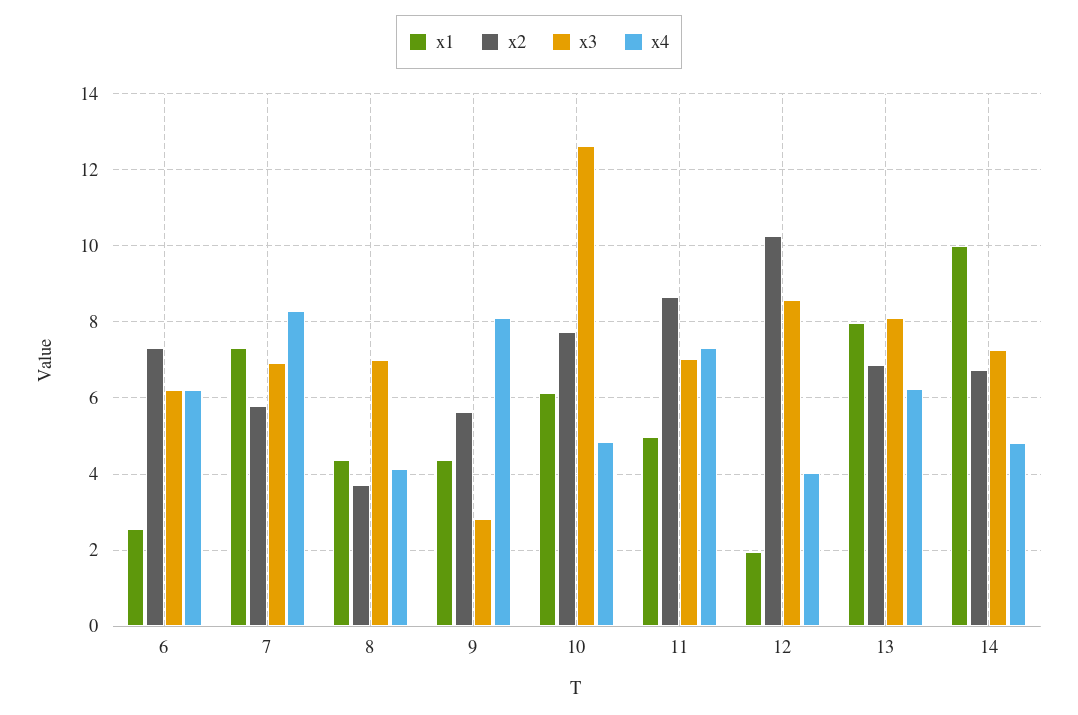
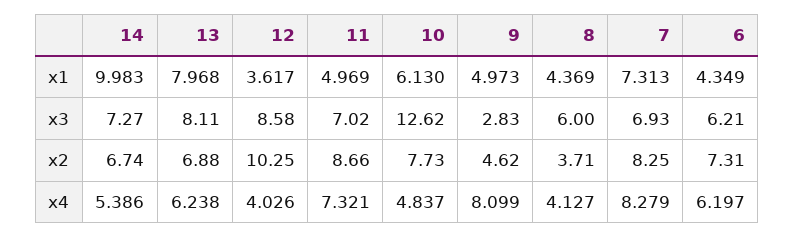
x1, 6: 2.6 -> 4.349
x2, 7: 5.8 -> 8.25
x3, 8: 7 -> 6
x1, 9: 4.4 -> 4.973
x2, 9: 5.6 -> 4.62
x1, 12: 2 -> 3.617
x4, 14: 4.8 -> 5.386

